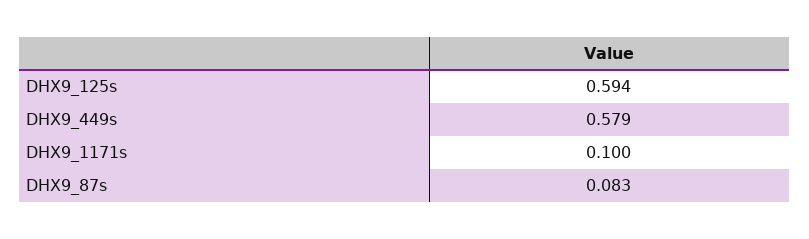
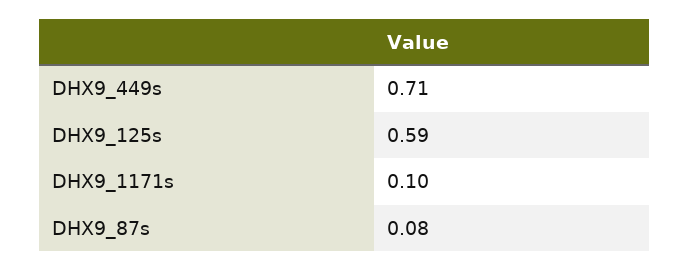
DHX9_449s: 0.579 -> 0.71

